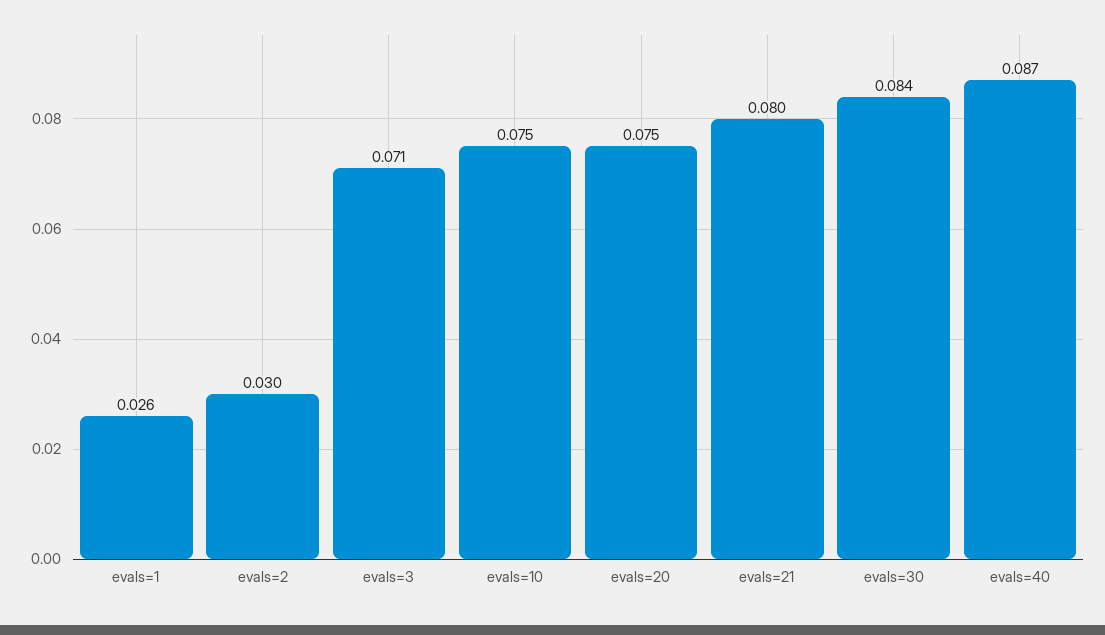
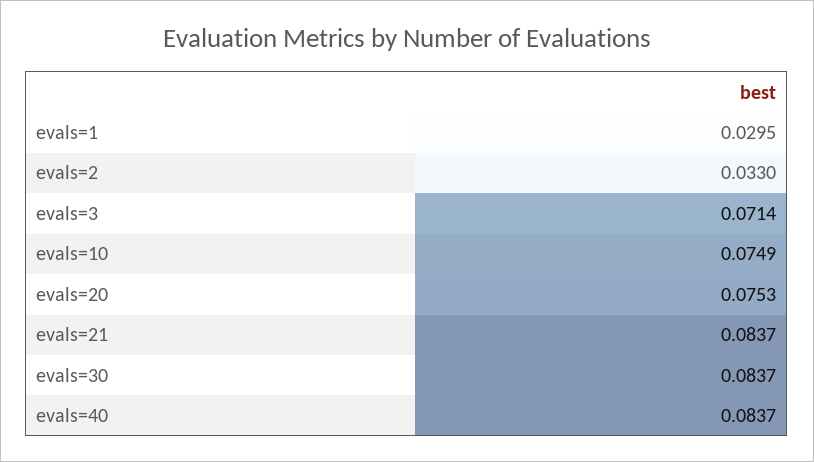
evals=1: 0.026 -> 0.0295
evals=2: 0.03 -> 0.033
evals=21: 0.08 -> 0.0837
evals=40: 0.087 -> 0.0837

